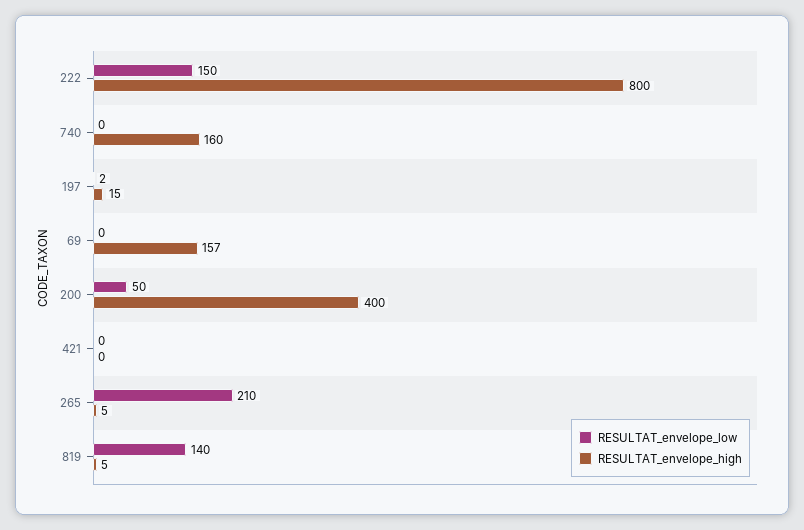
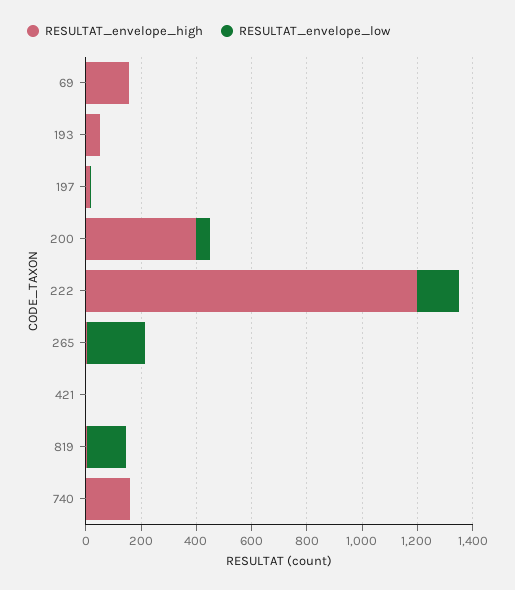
RESULTAT_envelope_high, 222: 800 -> 1200
RESULTAT_envelope_high, 193: none -> 50
RESULTAT_envelope_low, 193: none -> 0

